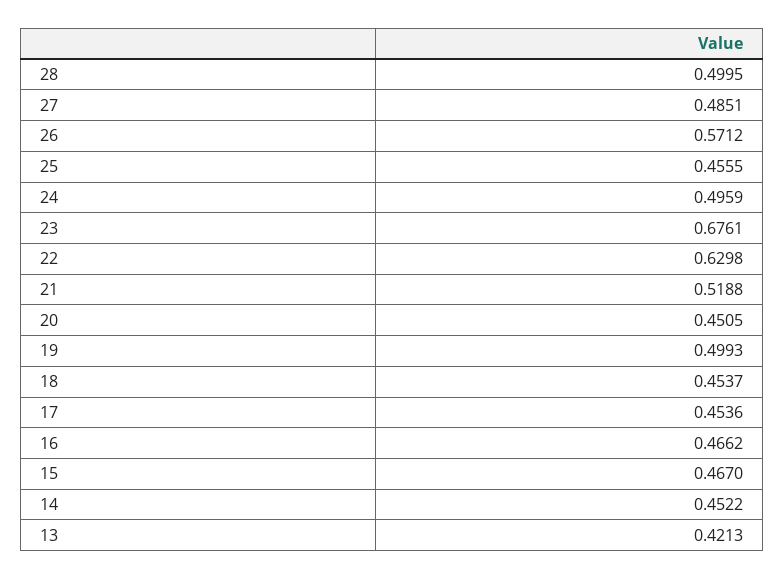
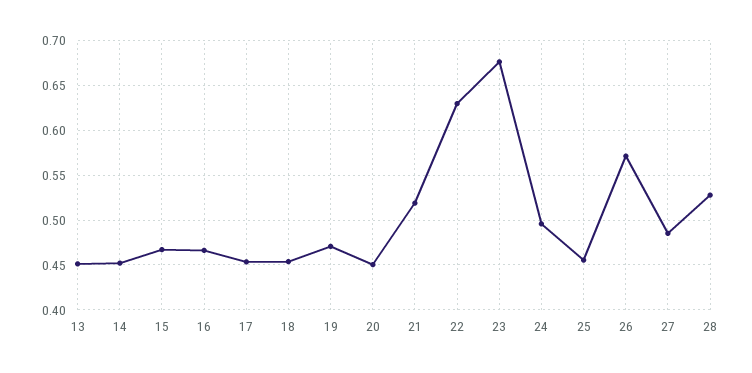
28: 0.4995 -> 0.53
19: 0.4993 -> 0.47
13: 0.4213 -> 0.45

